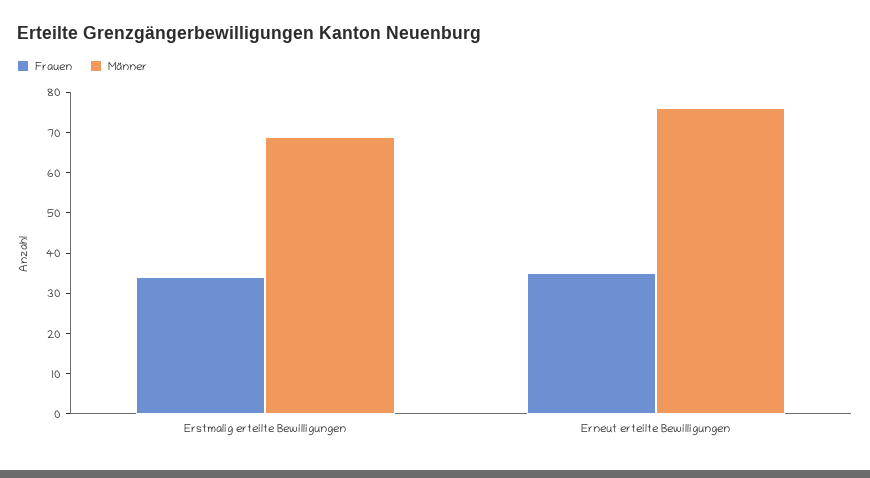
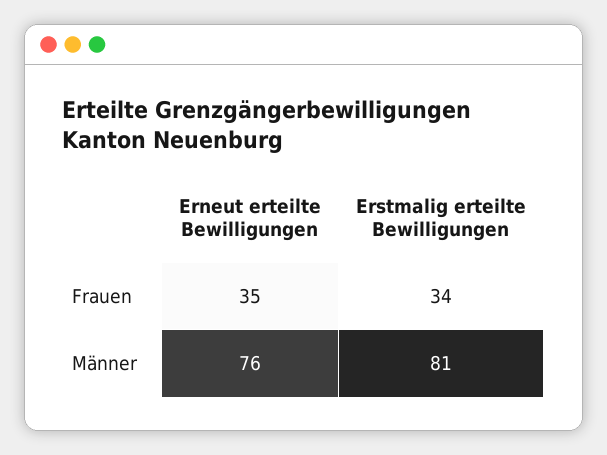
Männer, Erstmalig erteilte Bewilligungen: 70 -> 81

